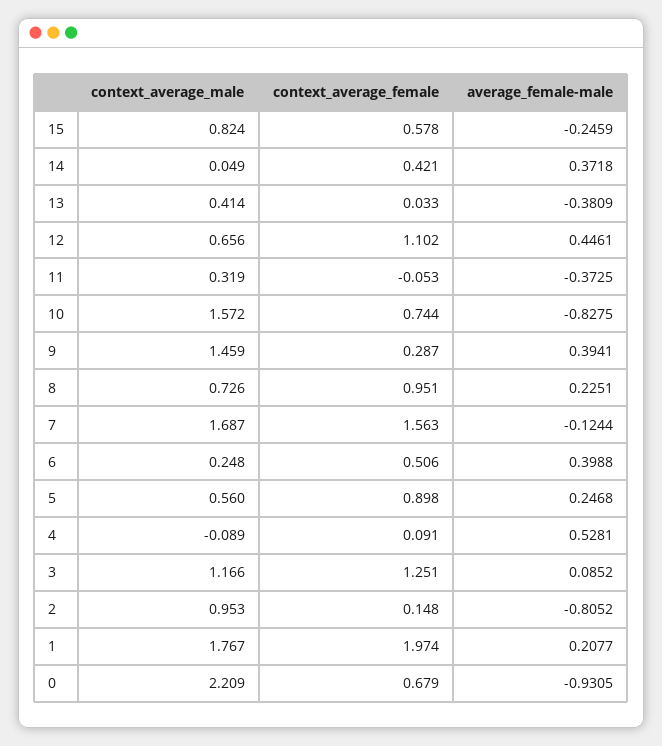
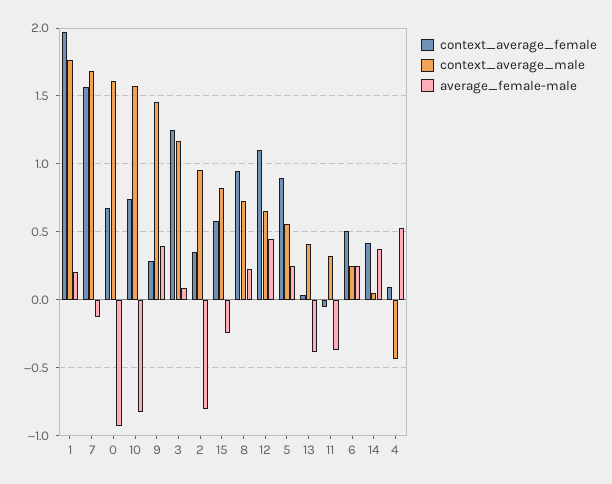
average_female-male, 6: 0.3988 -> 0.25
context_average_male, 4: -0.089 -> -0.45
context_average_female, 2: 0.148 -> 0.35
context_average_male, 0: 2.209 -> 1.6

